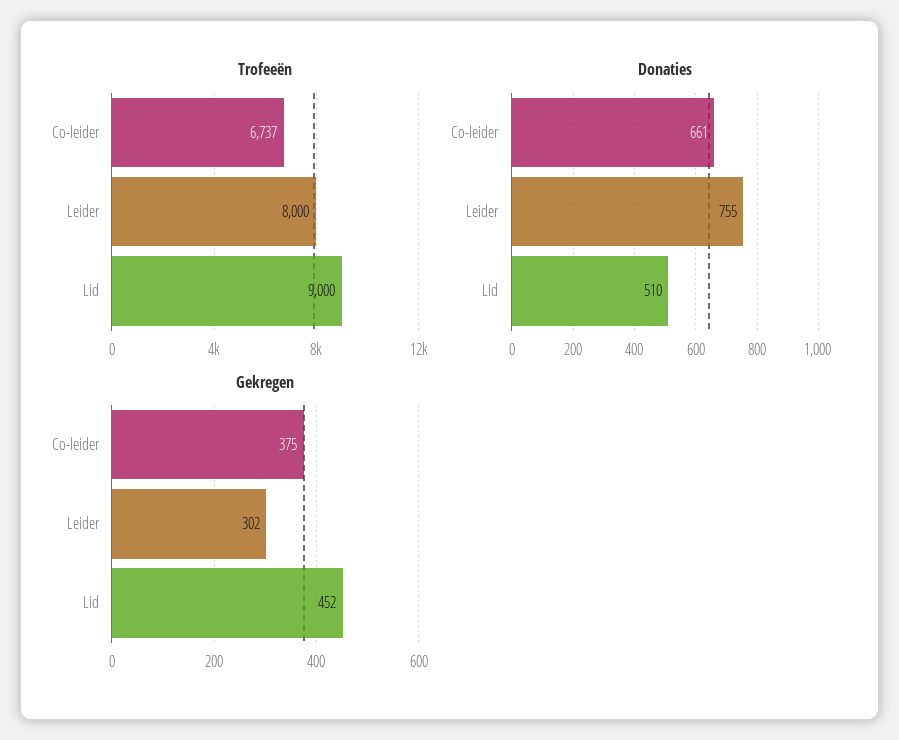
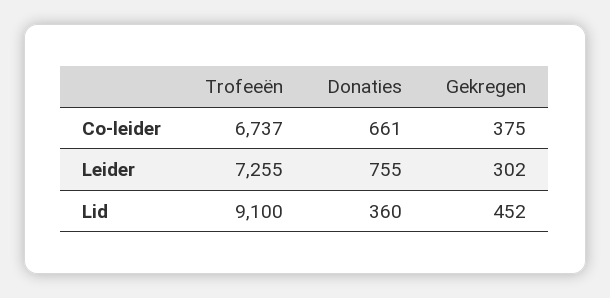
Trofeeën, Leider: 8000 -> 7255
Trofeeën, Lid: 9000 -> 9100
Donaties, Lid: 510 -> 360

